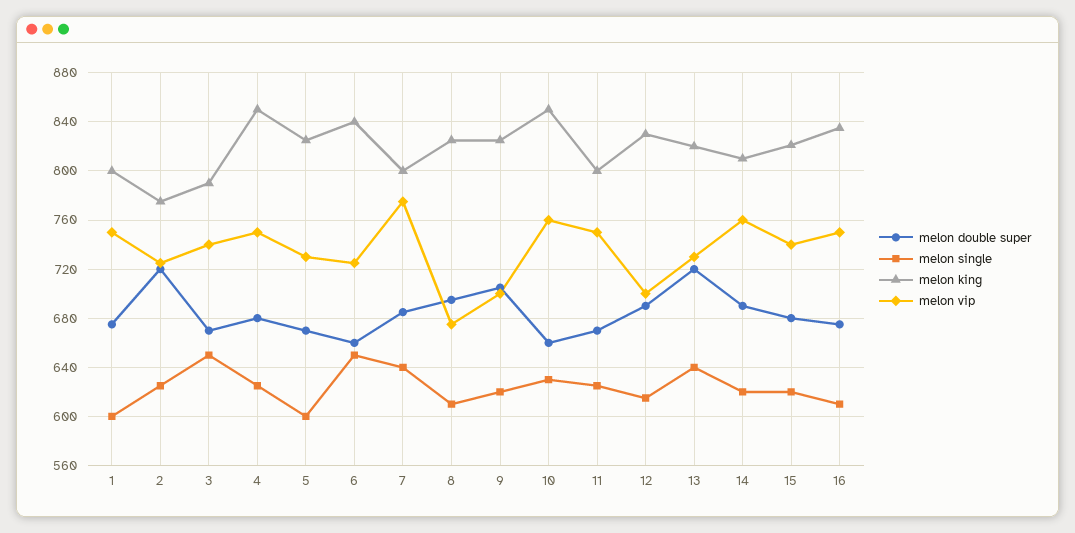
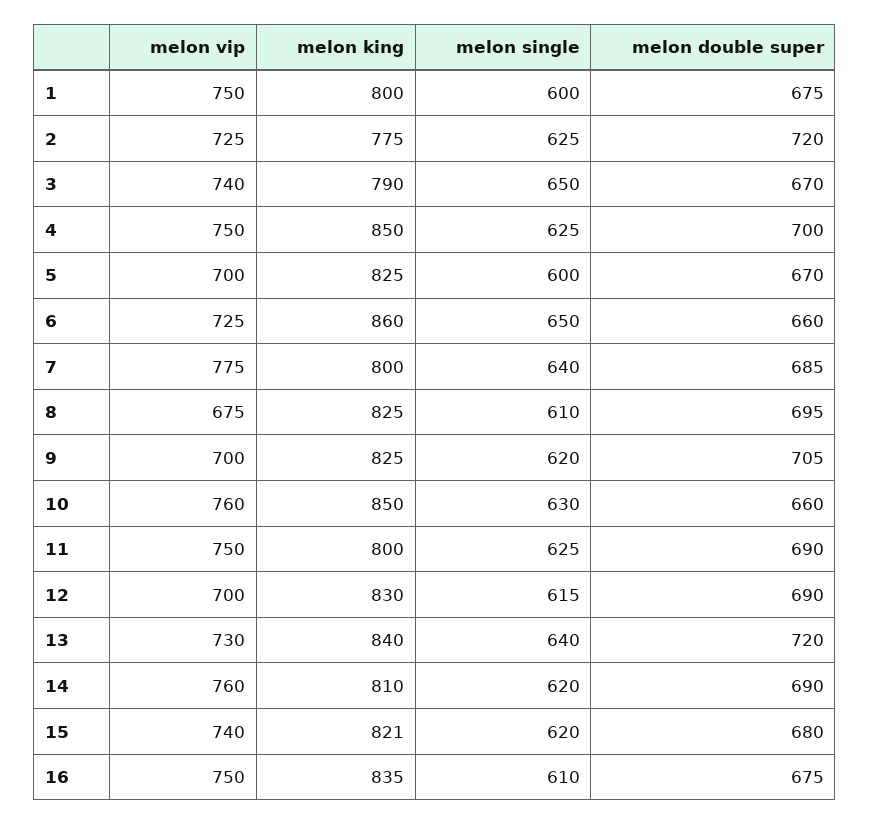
melon double super, 4: 680 -> 700
melon vip, 5: 730 -> 700
melon king, 6: 840 -> 860
melon double super, 11: 670 -> 690
melon king, 13: 820 -> 840

